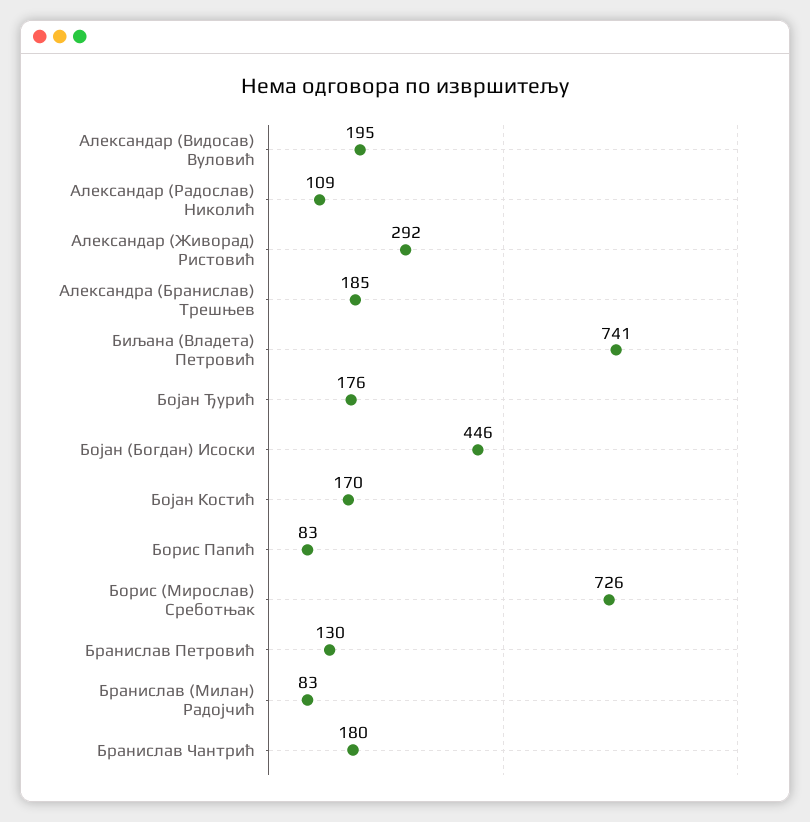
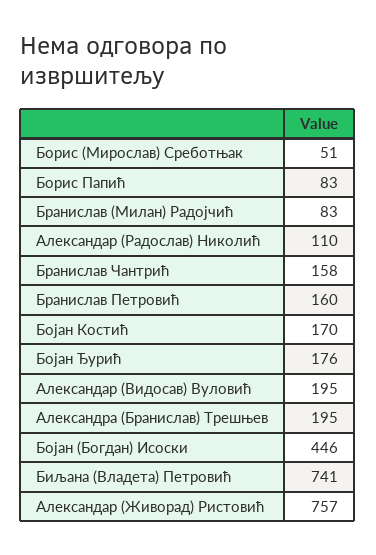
Александар (Радослав) Николић: 109 -> 110
Александар (Живорад) Ристовић: 292 -> 757
Александра (Бранислав) Трешњев: 185 -> 195
Борис (Мирослав) Среботњак: 726 -> 51
Бранислав Петровић: 130 -> 160
Бранислав Чантрић: 180 -> 158

